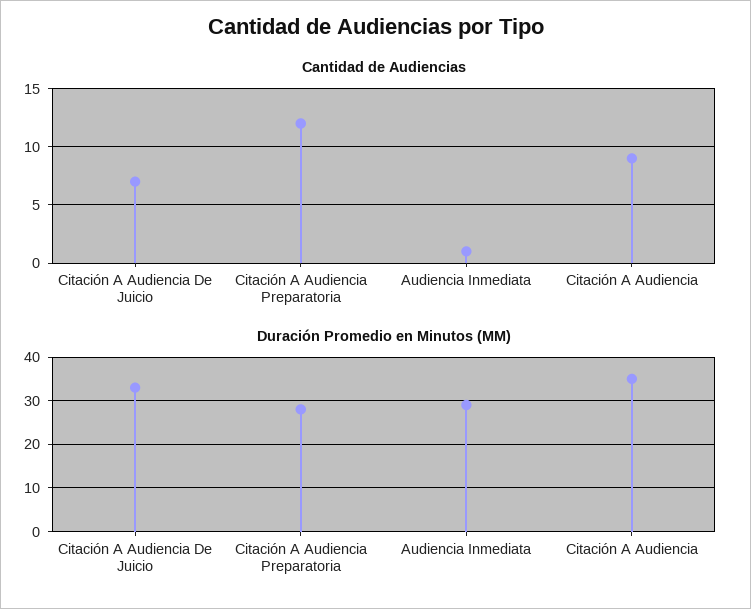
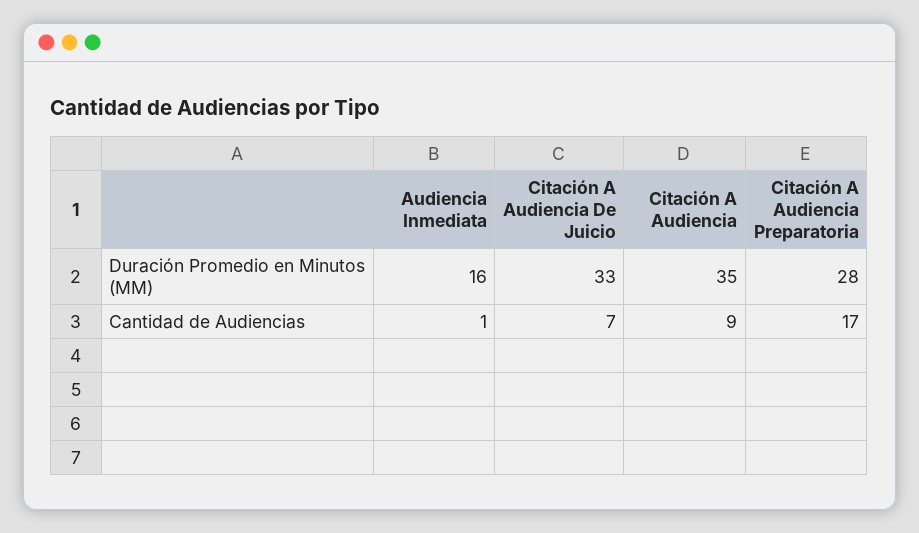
Cantidad de Audiencias, Citación A Audiencia Preparatoria: 12 -> 17
Duración Promedio en Minutos (MM), Audiencia Inmediata: 30 -> 16

